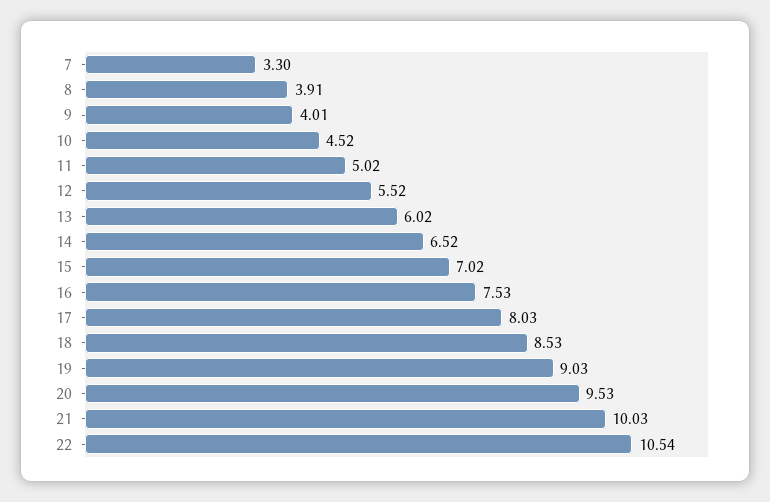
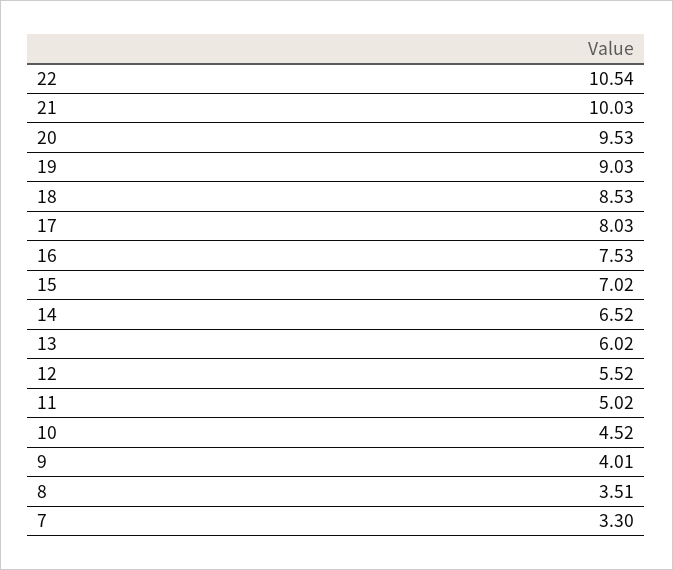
8: 3.91 -> 3.51

